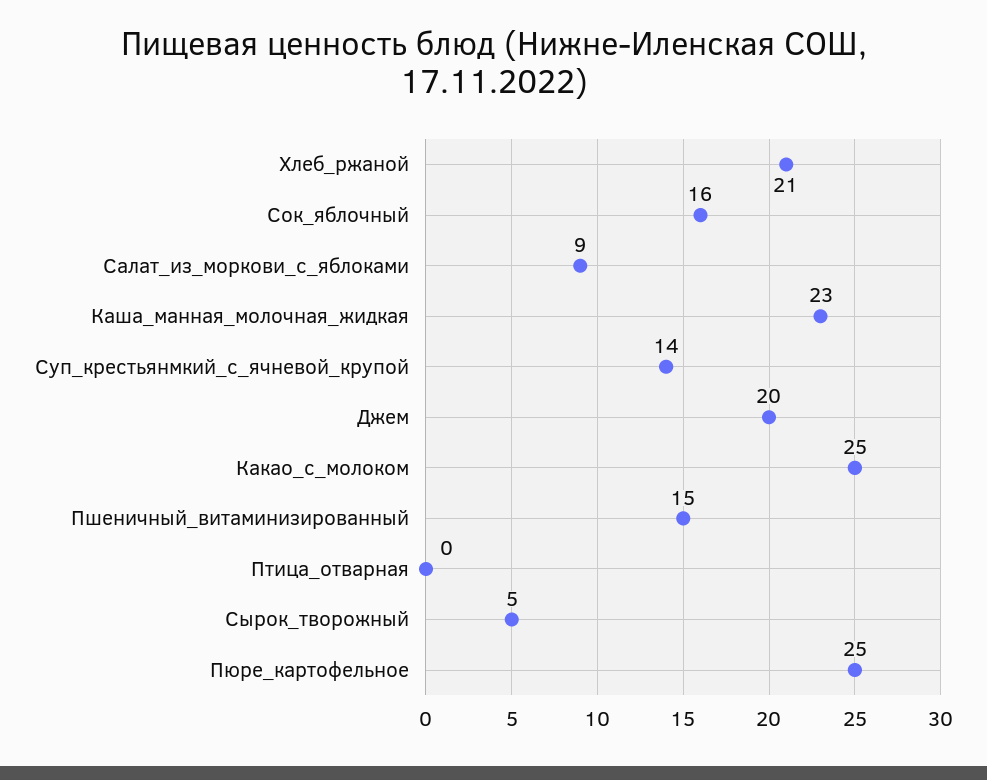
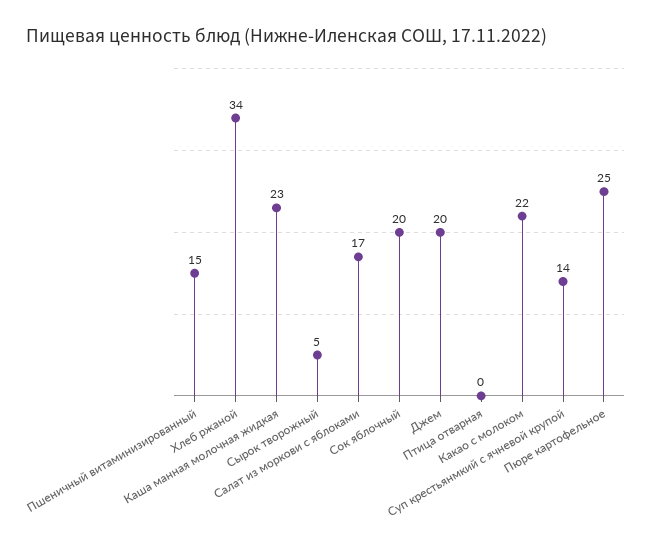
Хлеб_ржаной: 21 -> 34
Сок_яблочный: 16 -> 20
Салат_из_моркови_с_яблоками: 9 -> 17
Какао_с_молоком: 25 -> 22

